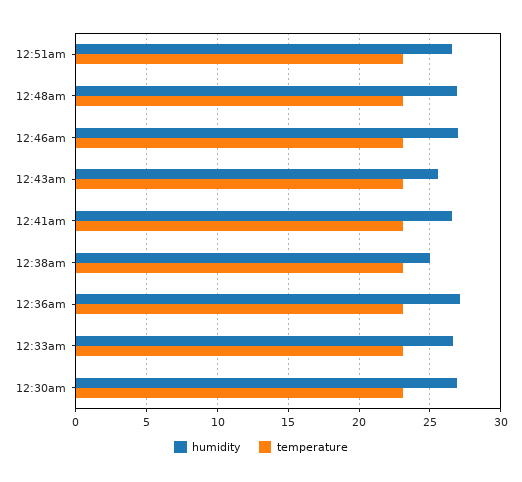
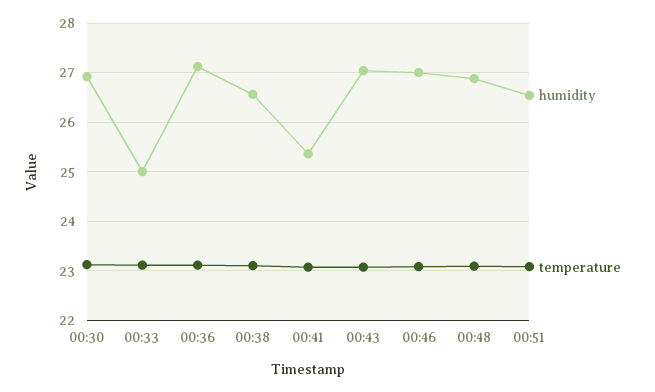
humidity, 12:43am: 25.5 -> 27
humidity, 12:41am: 26.5 -> 25.4
humidity, 12:38am: 25 -> 26.6
humidity, 12:33am: 26.5 -> 25

